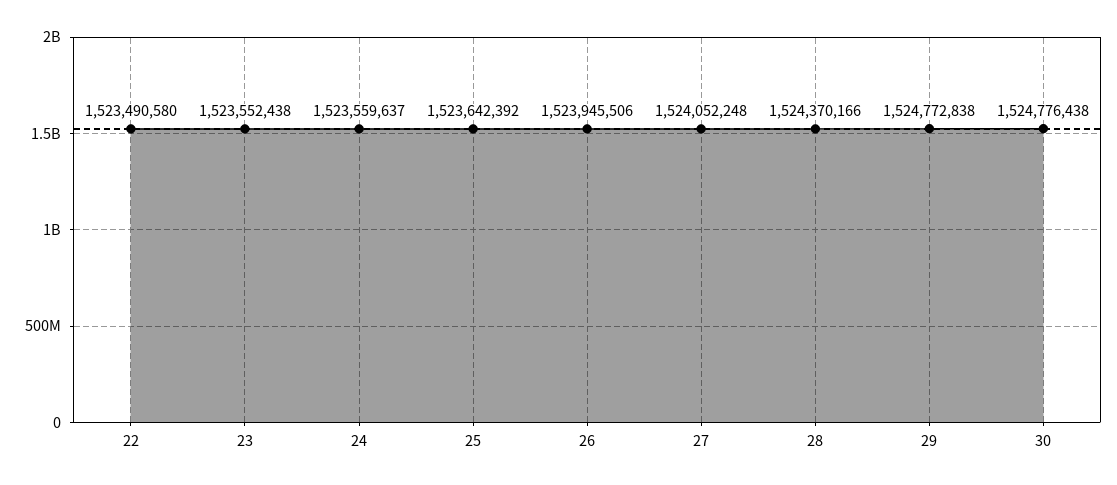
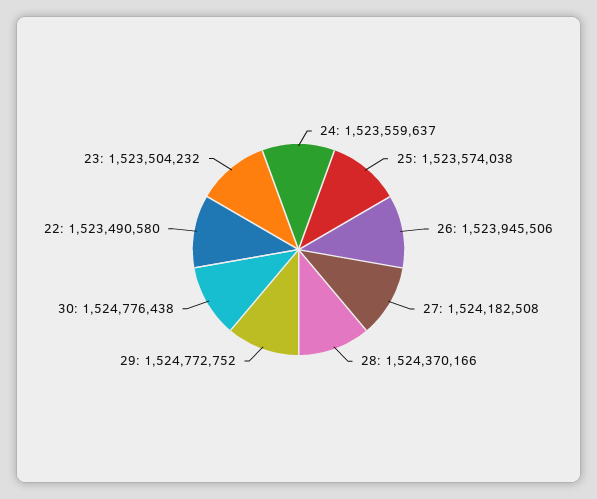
23: 1523552438 -> 1523504232
25: 1523642392 -> 1523574038
27: 1524052248 -> 1524182508
29: 1524772838 -> 1524772752

